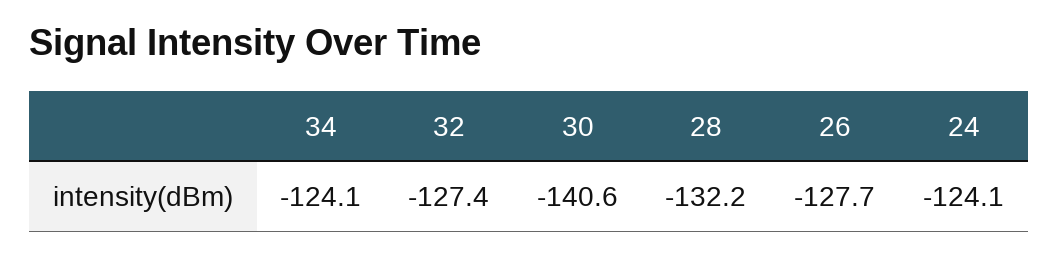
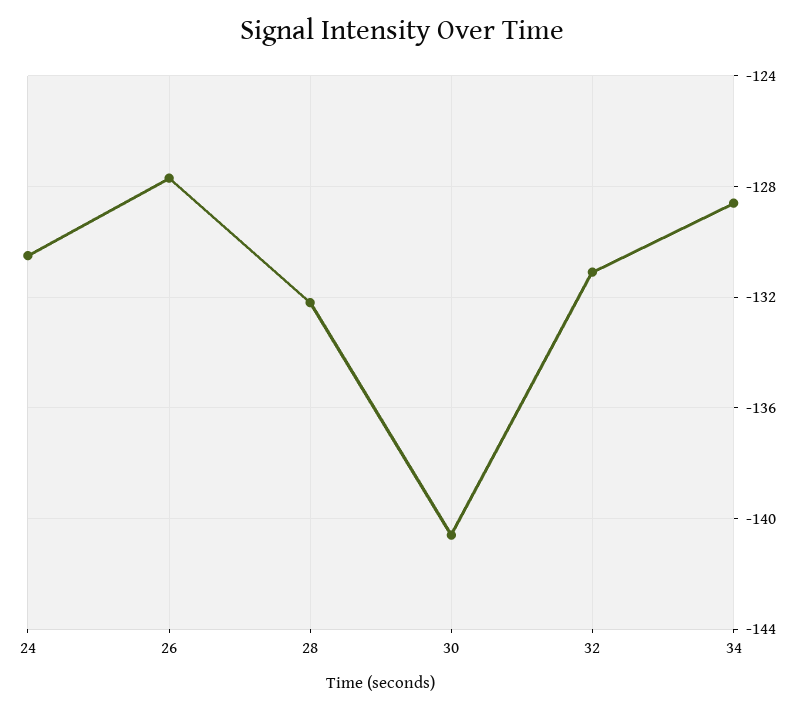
34: -124.1 -> -128.5
32: -127.4 -> -131
24: -124.1 -> -130.5

